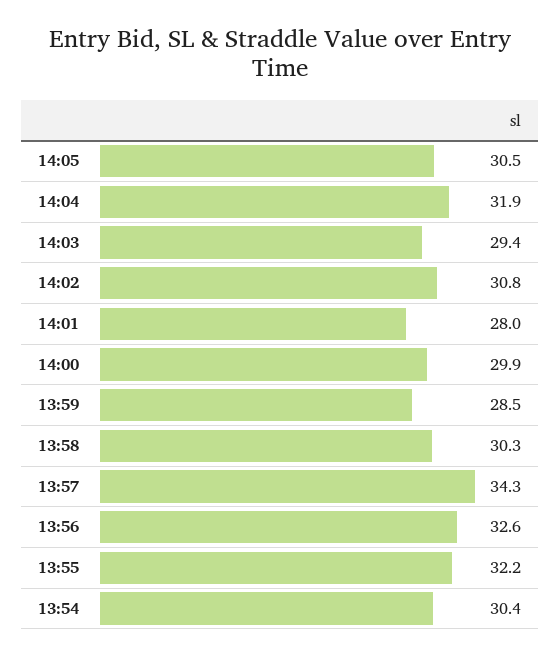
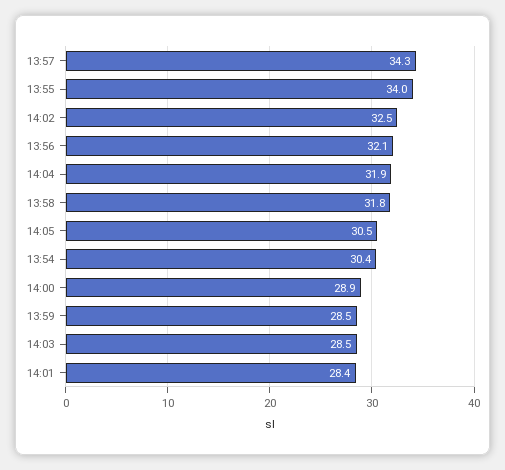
14:03: 29.4 -> 28.5
14:02: 30.8 -> 32.5
14:01: 28 -> 28.4
14:00: 29.9 -> 28.9
13:58: 30.3 -> 31.8
13:56: 32.6 -> 32.1
13:55: 32.2 -> 34

